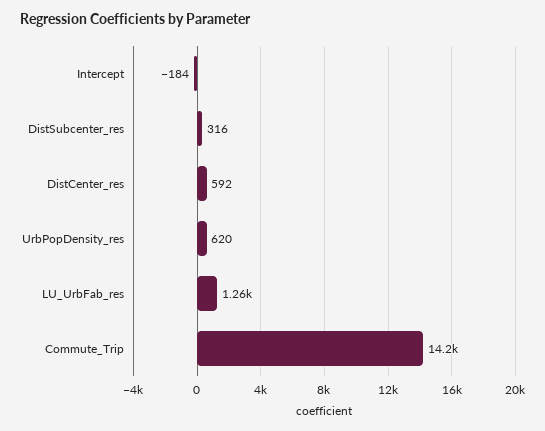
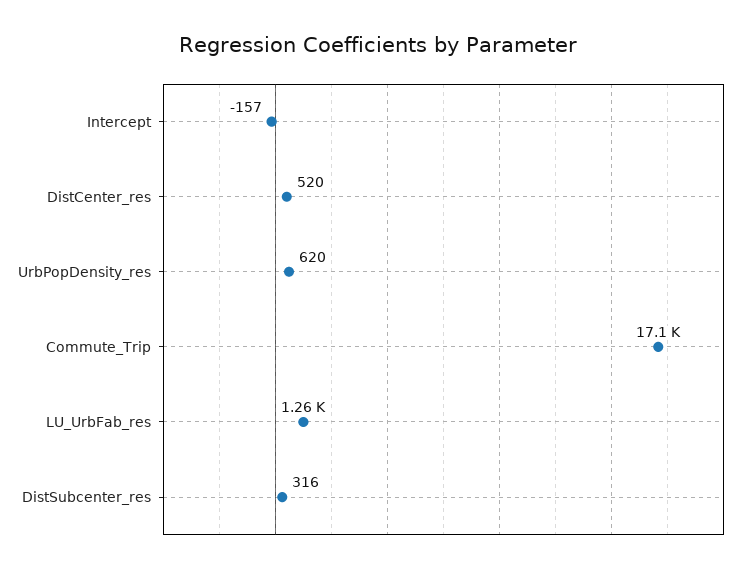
Intercept: -184 -> -157
DistCenter_res: 592 -> 520
Commute_Trip: 14200 -> 17100

